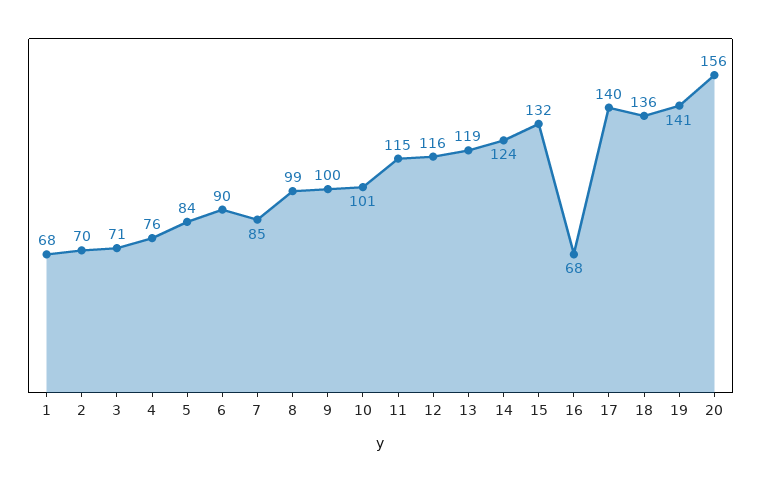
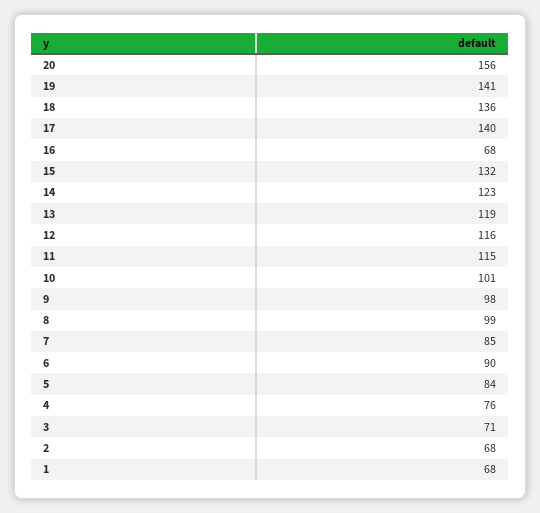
2: 70 -> 68
9: 100 -> 98
14: 124 -> 123

